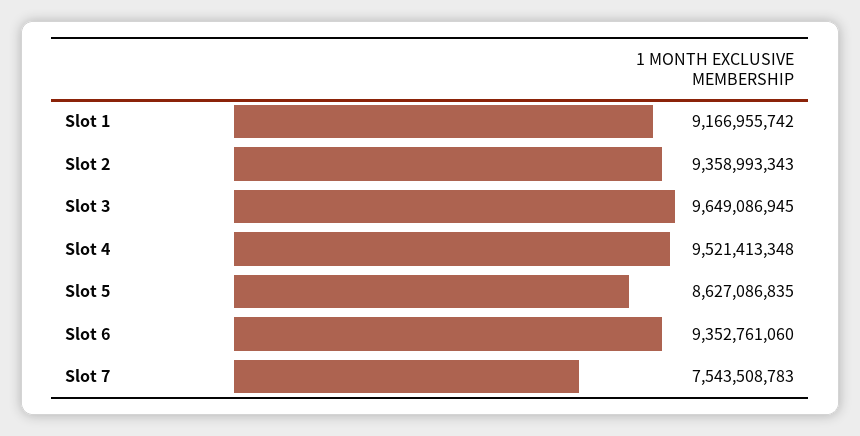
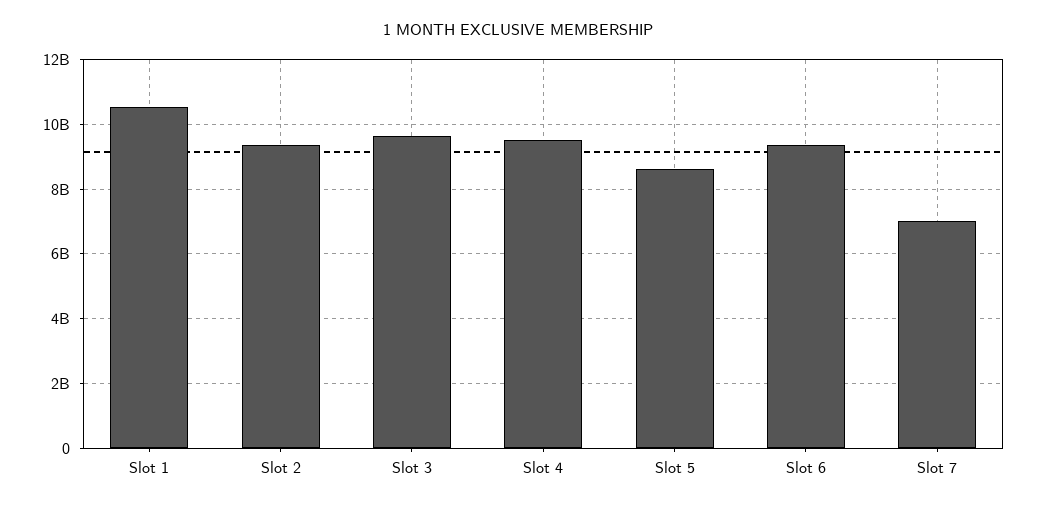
Slot 1: 9166955742 -> 10600000000
Slot 7: 7543508783 -> 7000000000

